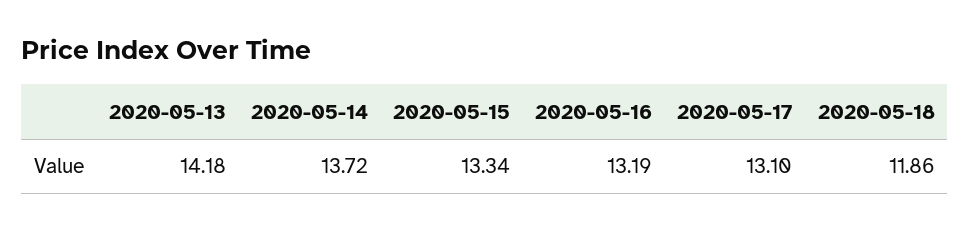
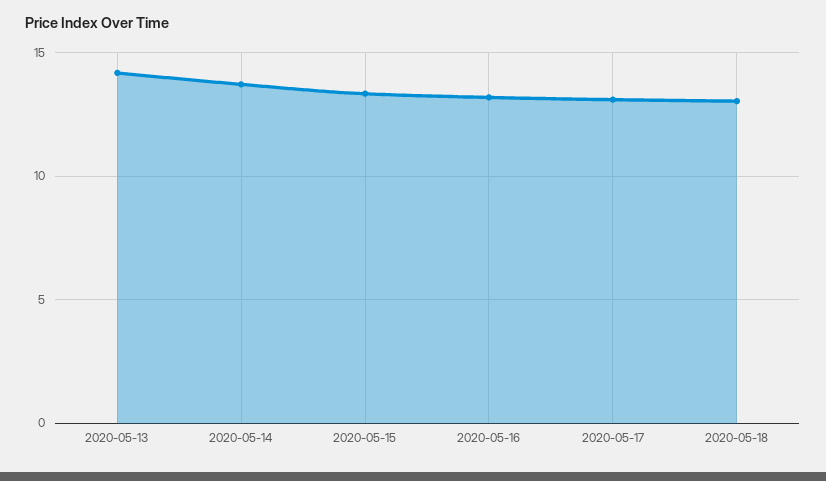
2020-05-18: 11.86 -> 13

